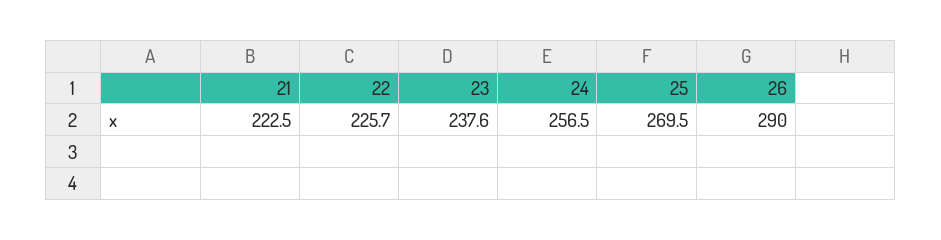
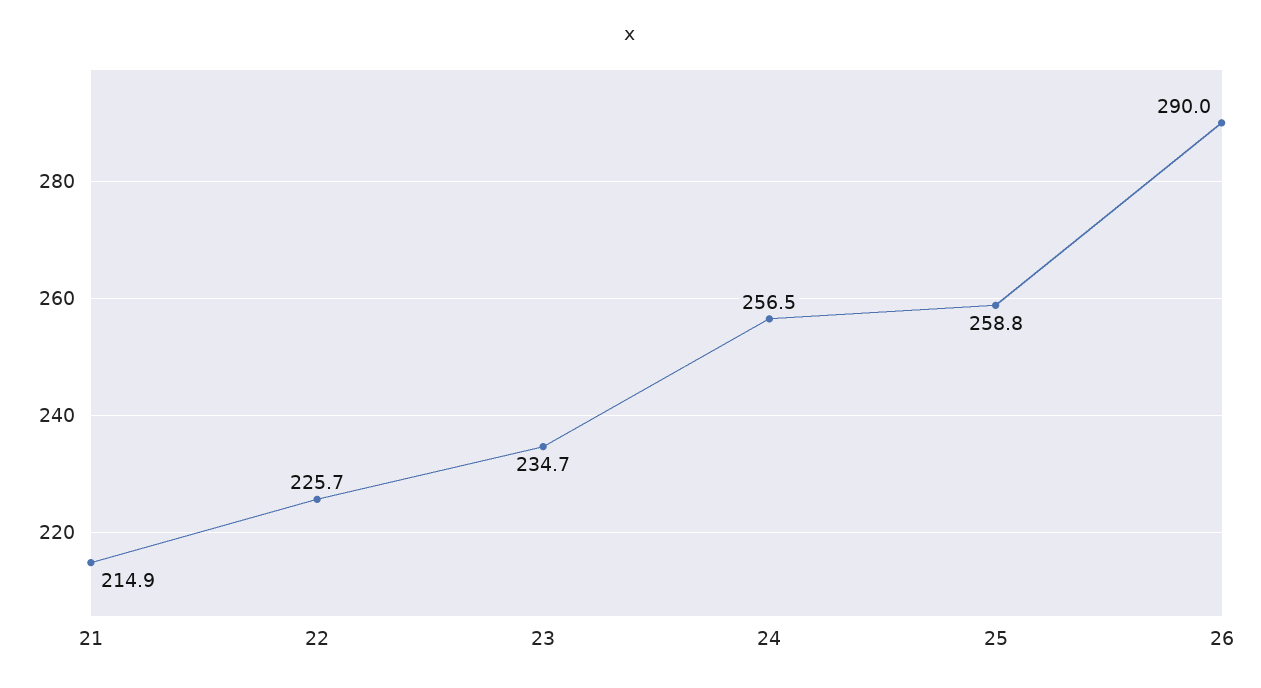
21: 222.5 -> 214.9
23: 237.6 -> 234.7
25: 269.5 -> 258.8

